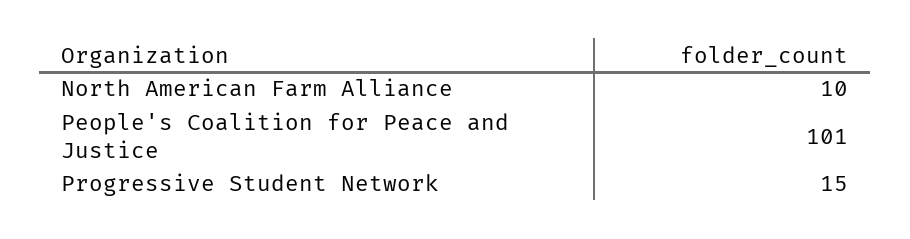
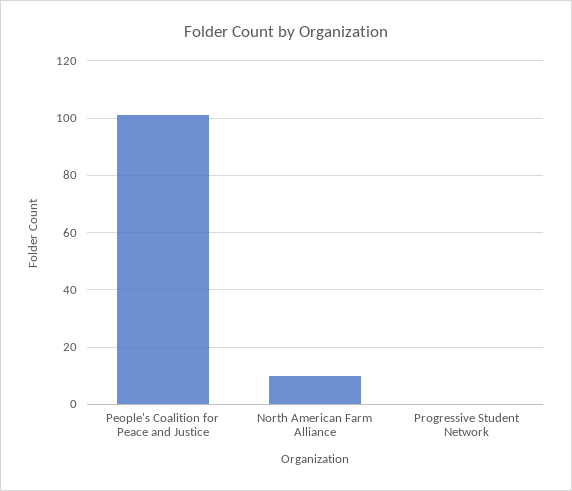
Progressive Student Network: 15 -> 0

